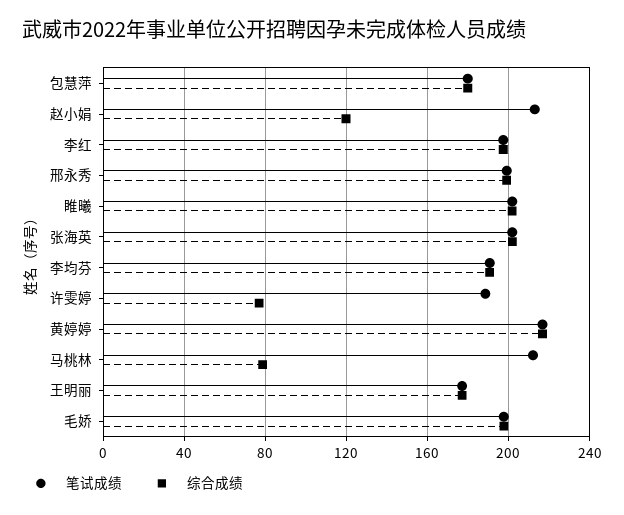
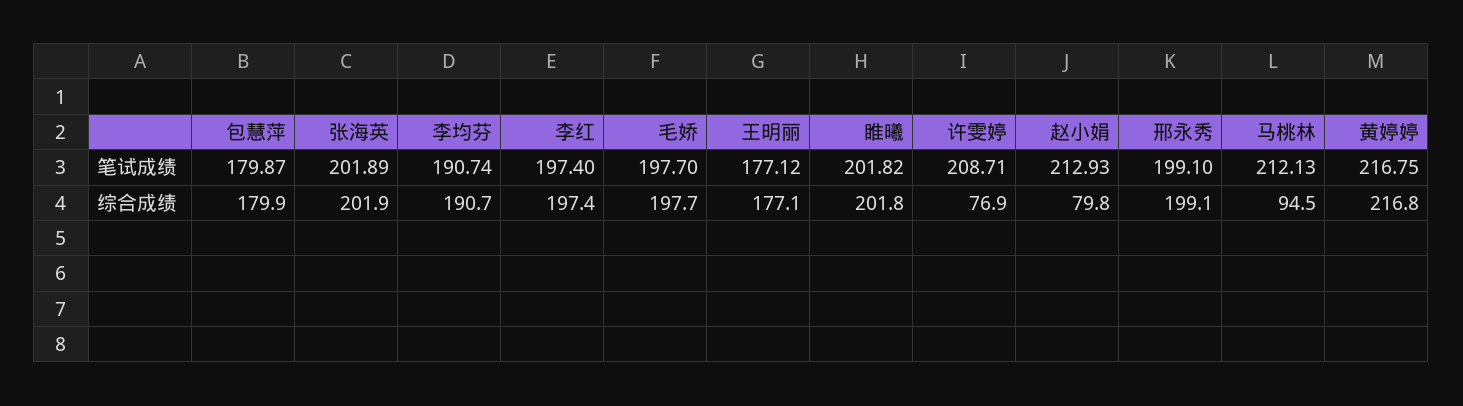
综合成绩, 赵小娟: 120 -> 79.8
笔试成绩, 许雯婷: 190 -> 208.71
综合成绩, 马桃林: 80 -> 94.5

